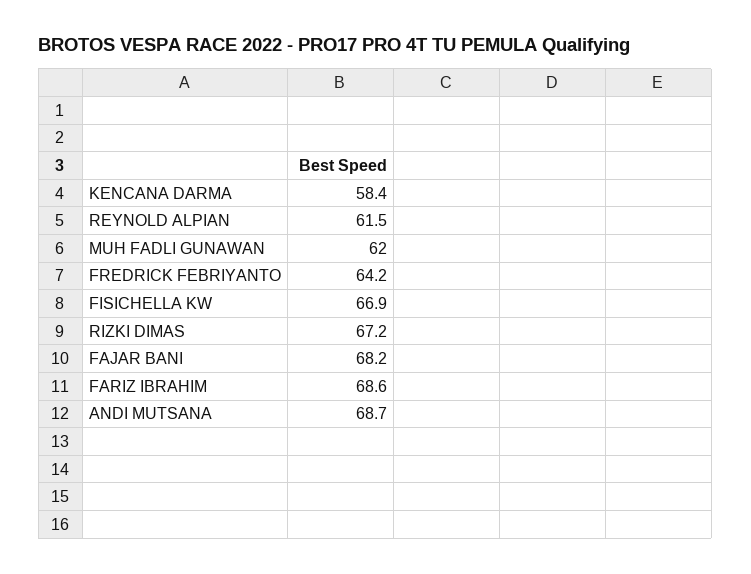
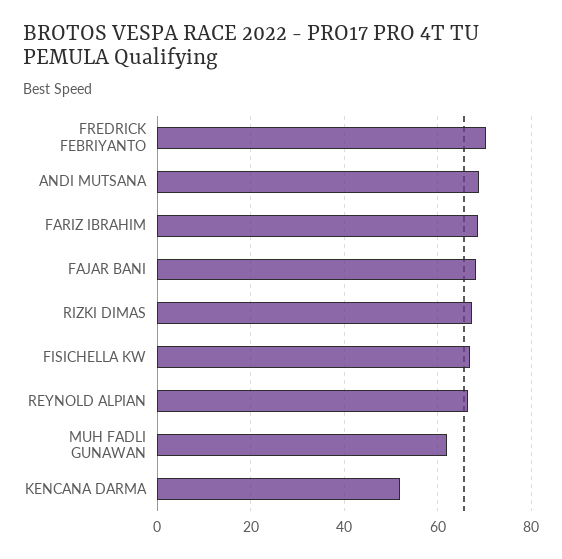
KENCANA DARMA: 58.4 -> 52
REYNOLD ALPIAN: 61.5 -> 66
FREDRICK FEBRIYANTO: 64.2 -> 70

